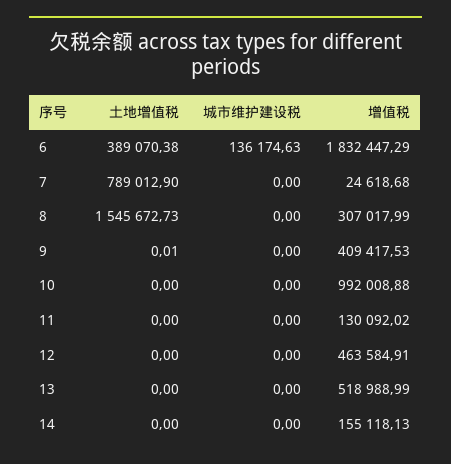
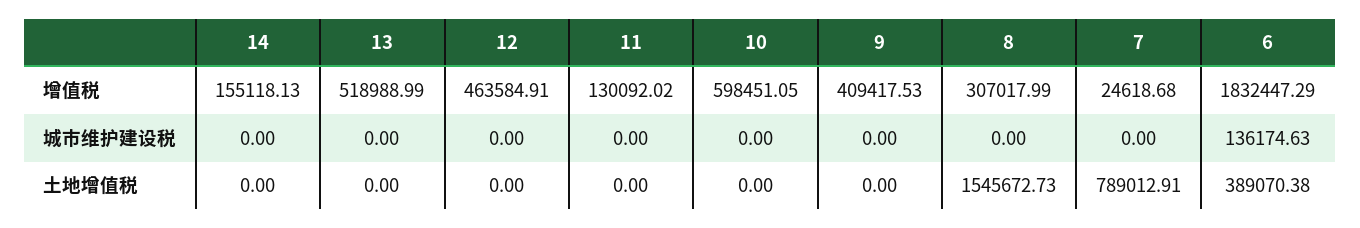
土地增值税, 7: 789012.9 -> 789012.91
土地增值税, 9: 0.01 -> 0
增值税, 10: 992008.88 -> 598451.05

